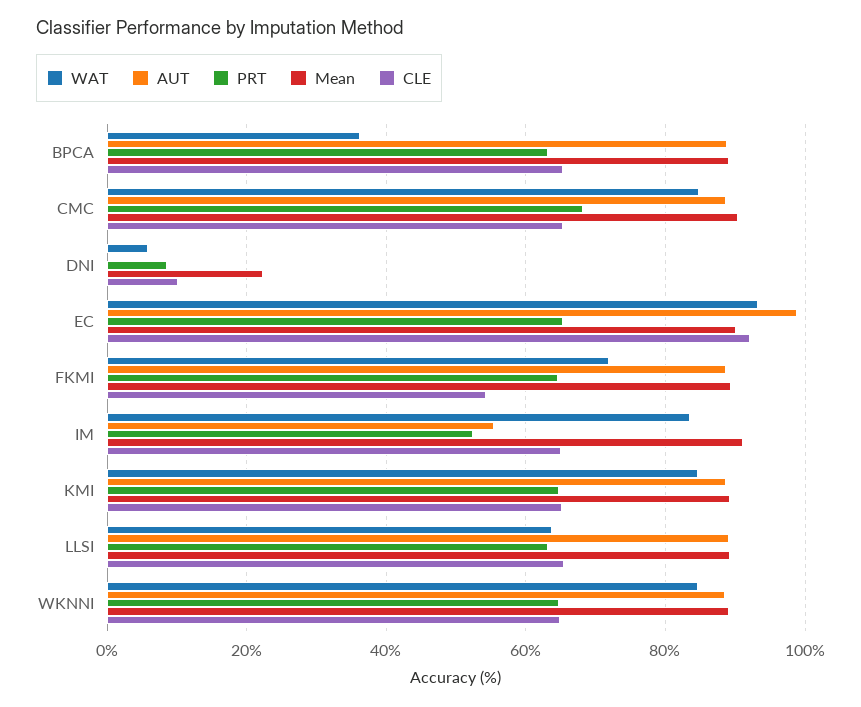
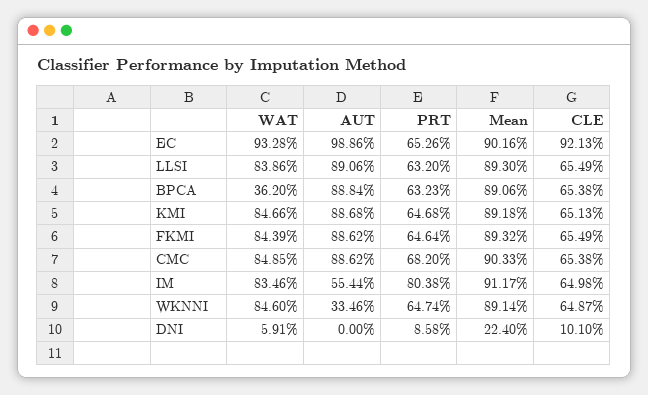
WAT, FKMI: 72 -> 84.39
CLE, FKMI: 54 -> 65.49
PRT, IM: 52 -> 80.38
WAT, LLSI: 64 -> 83.86
AUT, WKNNI: 88 -> 33.46

